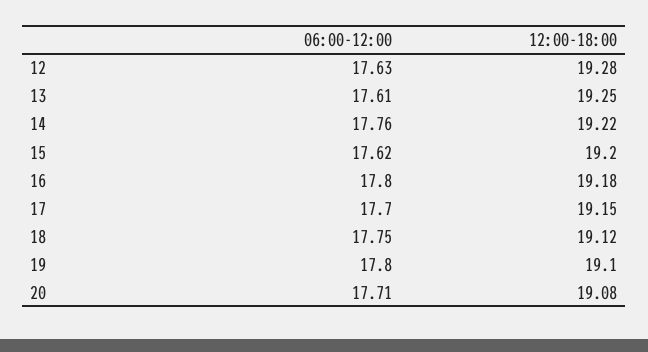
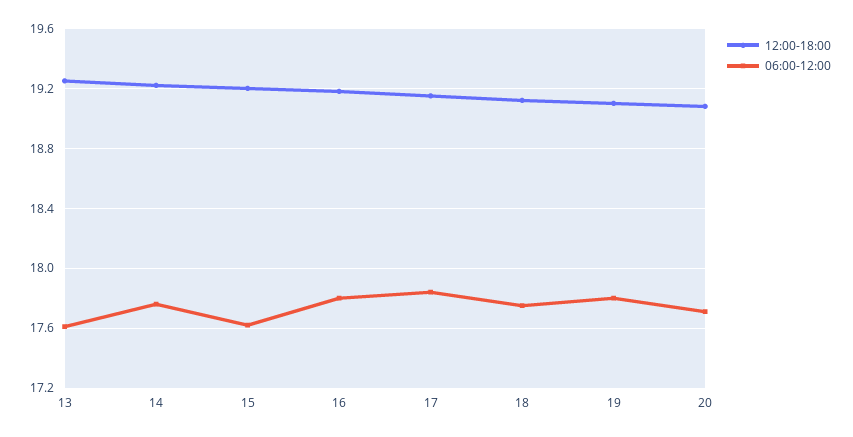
06:00-12:00, 12: 17.63 -> none
12:00-18:00, 12: 19.28 -> none
06:00-12:00, 17: 17.7 -> 17.85

